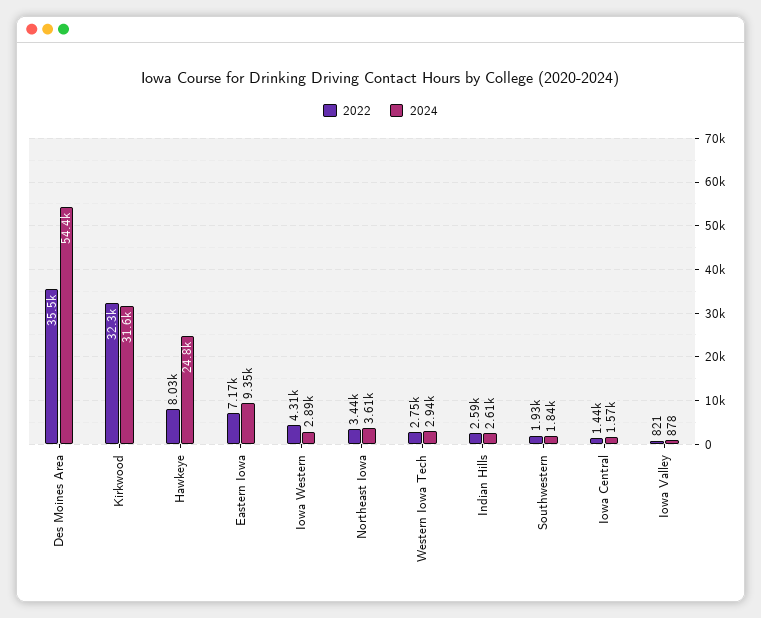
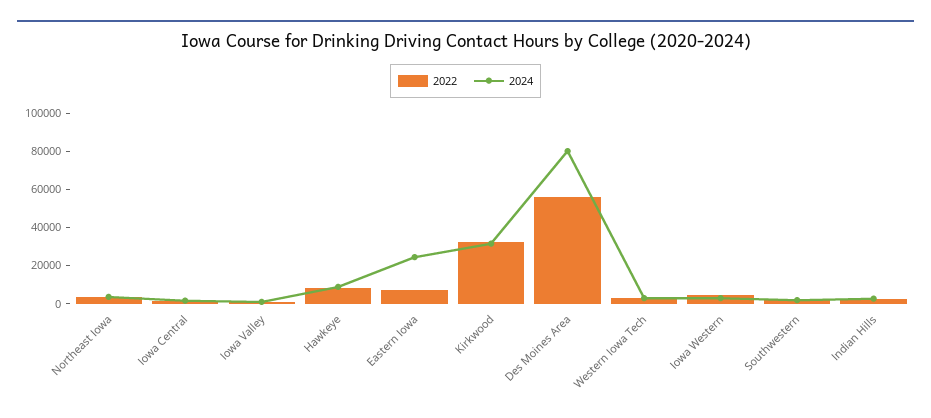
2022, Des Moines Area: 35500 -> 55000
2024, Des Moines Area: 54400 -> 80000
2024, Hawkeye: 24800 -> 10000
2024, Eastern Iowa: 9350 -> 25000

